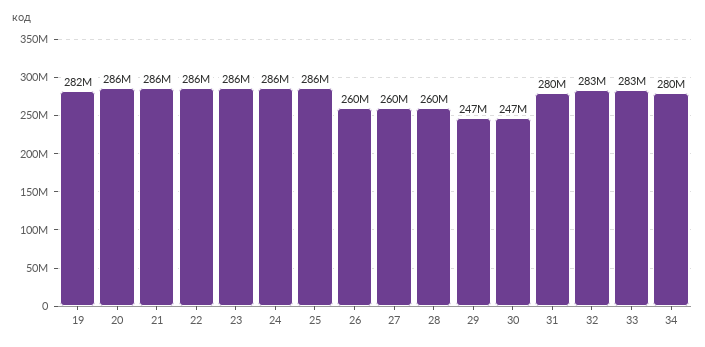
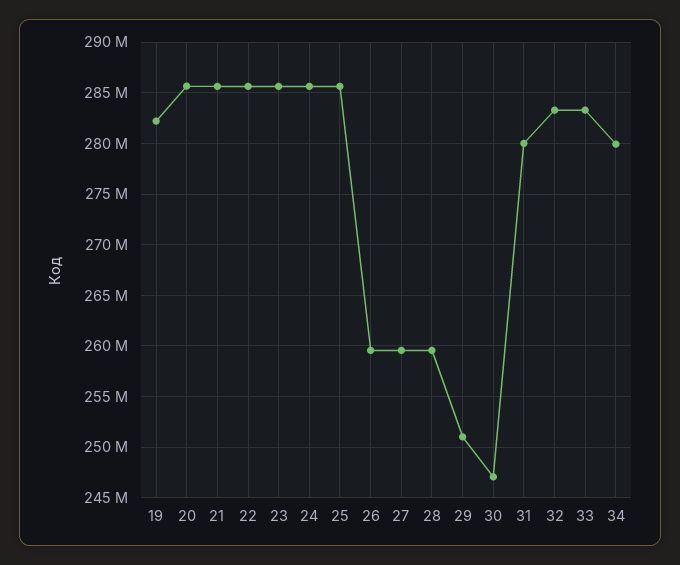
29: 247000000 -> 251000000

